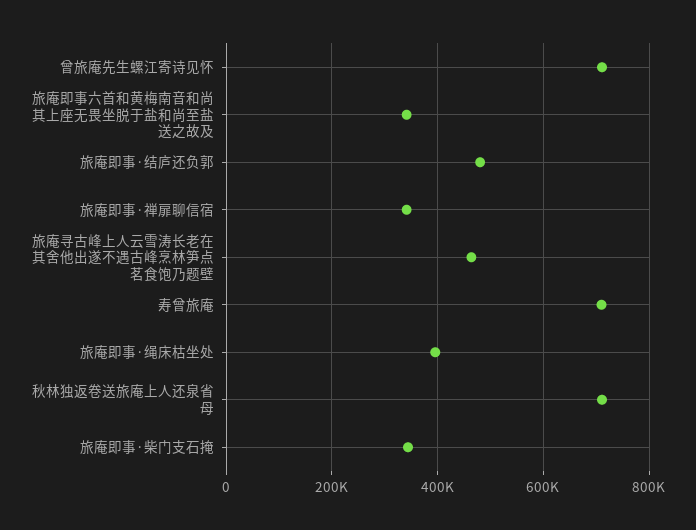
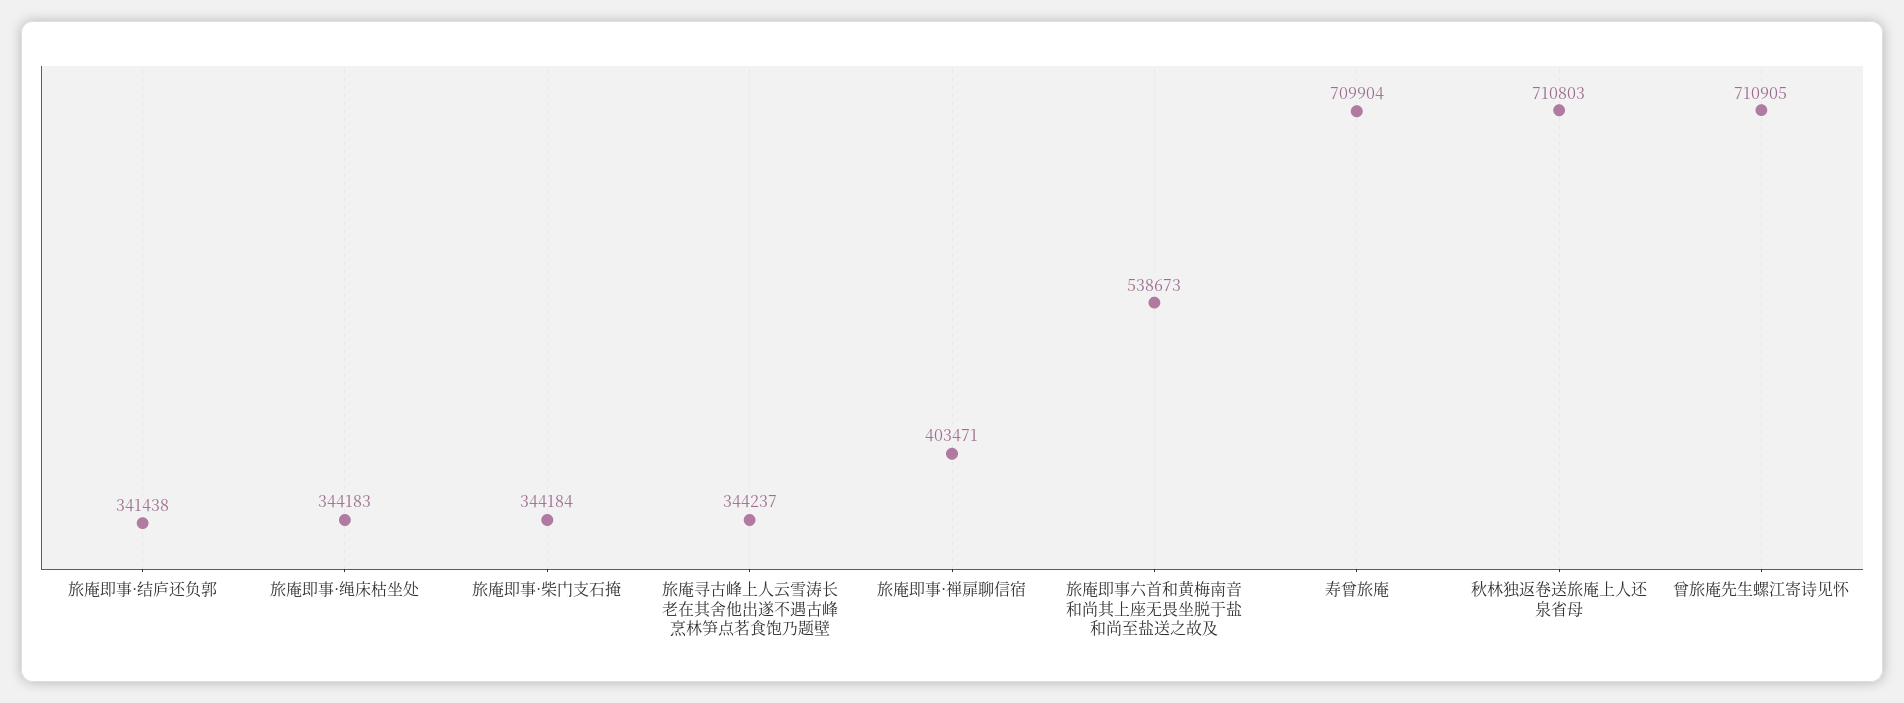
旅庵即事六首和黄梅南音和尚其上座无畏坐脱于盐和尚至盐送之故及: 340000 -> 538673
旅庵即事·结庐还负郭: 480000 -> 341438
旅庵即事·禅扉聊信宿: 340000 -> 403471
旅庵寻古峰上人云雪涛长老在其舍他出遂不遇古峰烹林笋点茗食饱乃题壁: 460000 -> 344237
旅庵即事·绳床枯坐处: 400000 -> 344183

